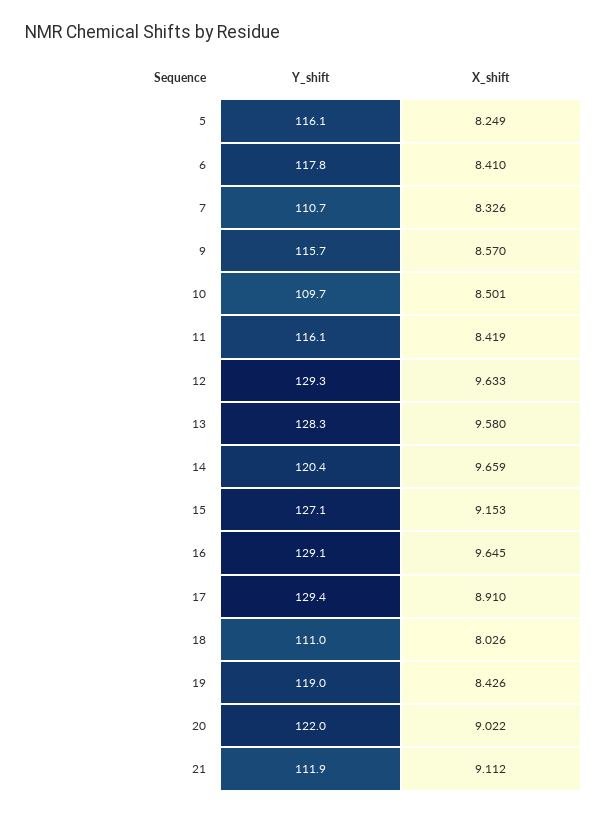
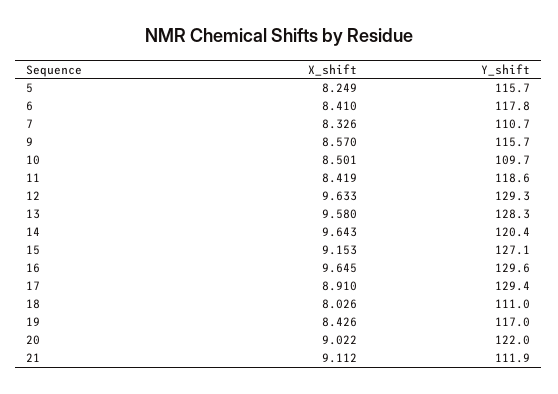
Y_shift, 5: 116.1 -> 115.7
Y_shift, 11: 116.1 -> 118.6
X_shift, 14: 9.659 -> 9.643
Y_shift, 16: 129.1 -> 129.6
Y_shift, 19: 119 -> 117

